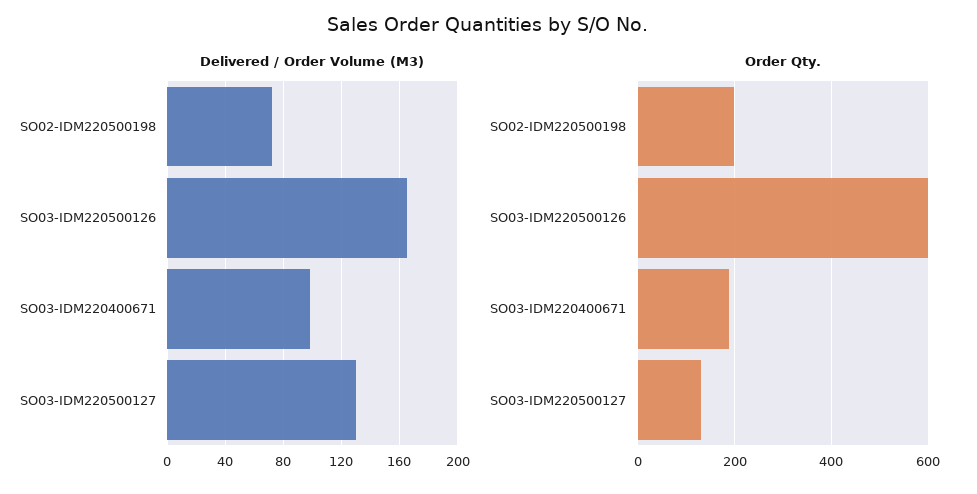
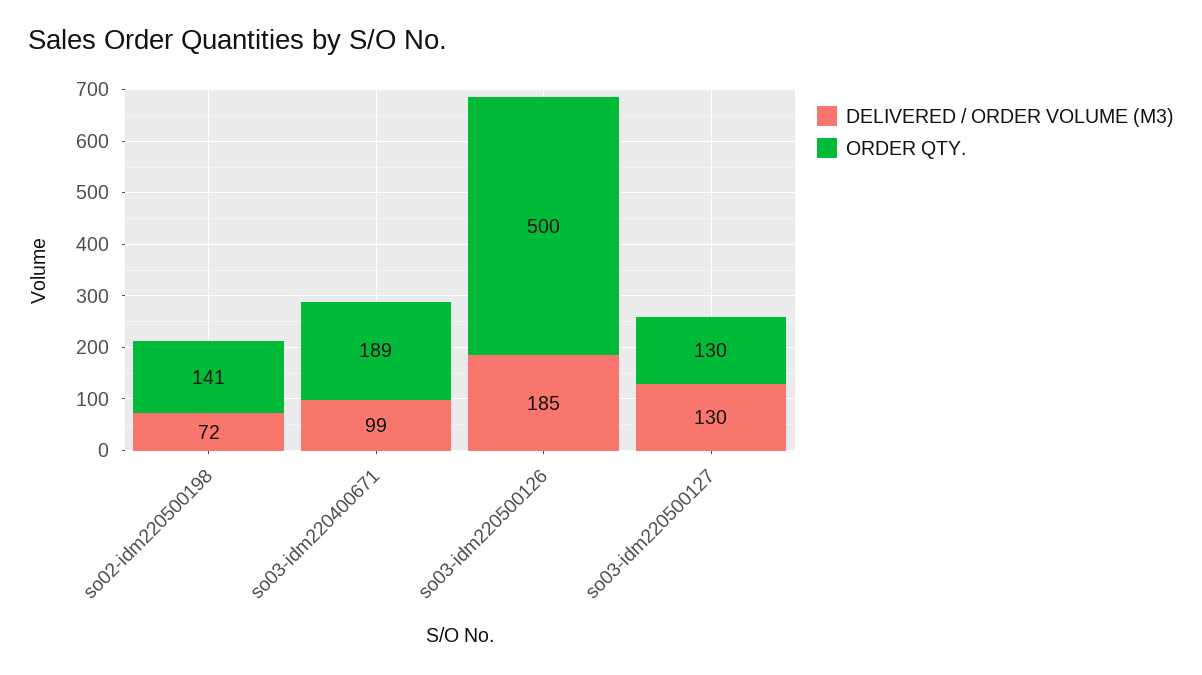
Delivered / Order Volume (M3), SO03-IDM220500126: 165 -> 185
Order Qty., SO02-IDM220500198: 200 -> 141
Order Qty., SO03-IDM220500126: 600 -> 500

